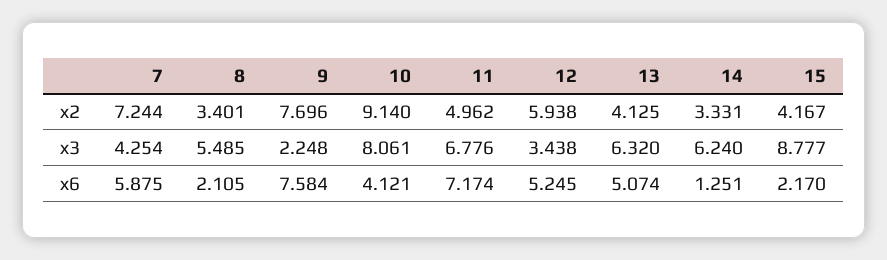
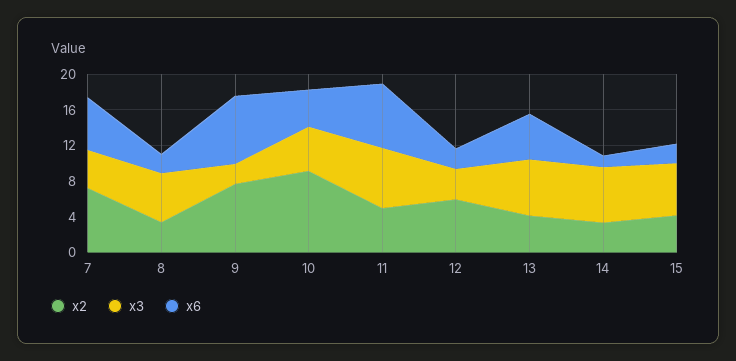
x3, 10: 8.061 -> 5
x3, 15: 8.777 -> 6
x6, 12: 5.245 -> 2

